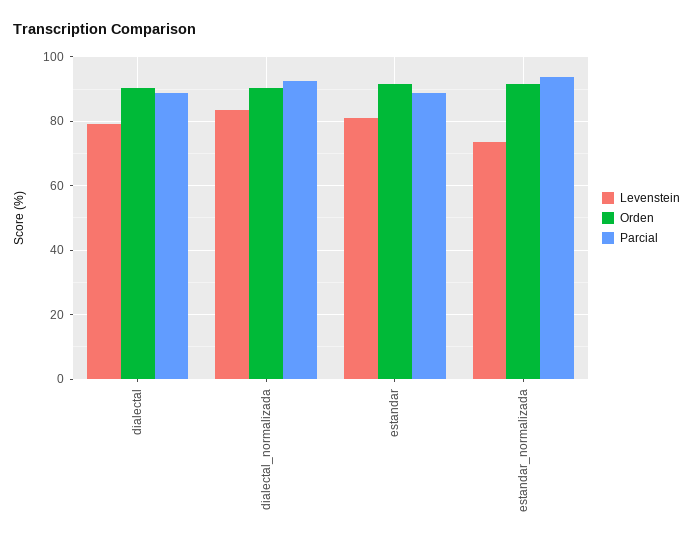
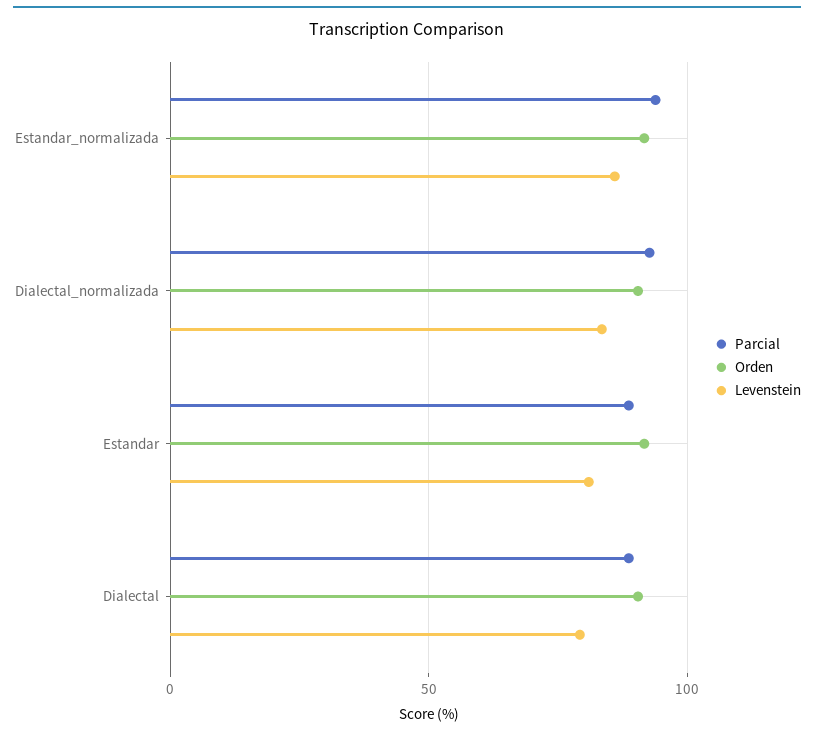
Levenstein, estandar_normalizada: 74 -> 85

